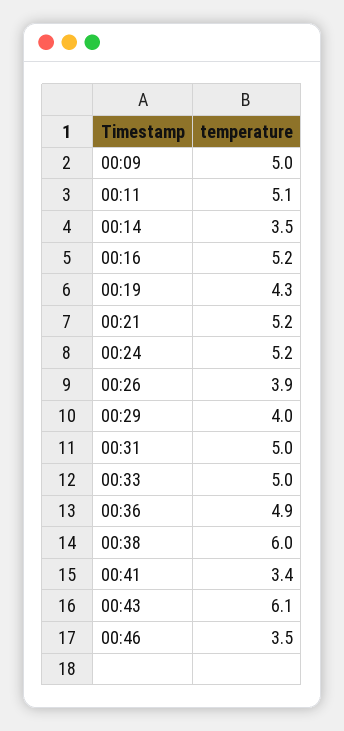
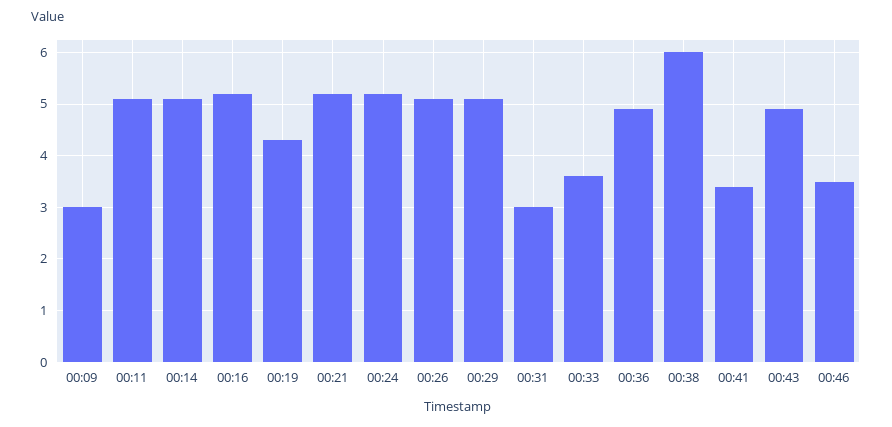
00:09: 5 -> 3
00:14: 3.5 -> 5
00:26: 3.9 -> 5
00:29: 4 -> 5
00:31: 5 -> 3
00:33: 5 -> 3.5
00:43: 6.1 -> 5

